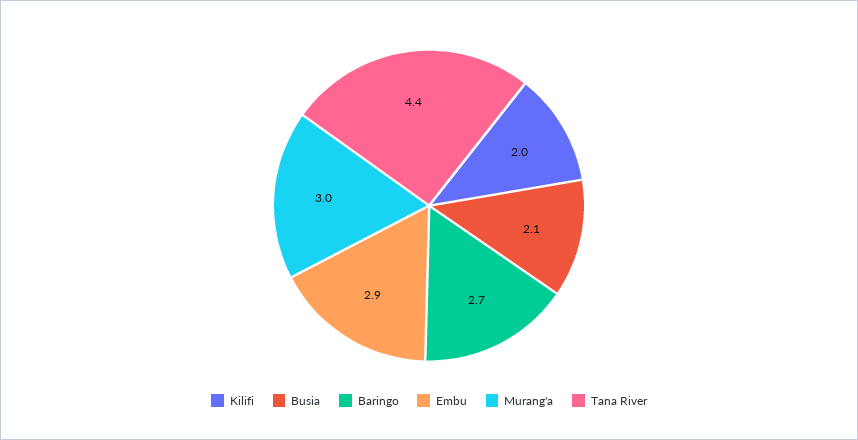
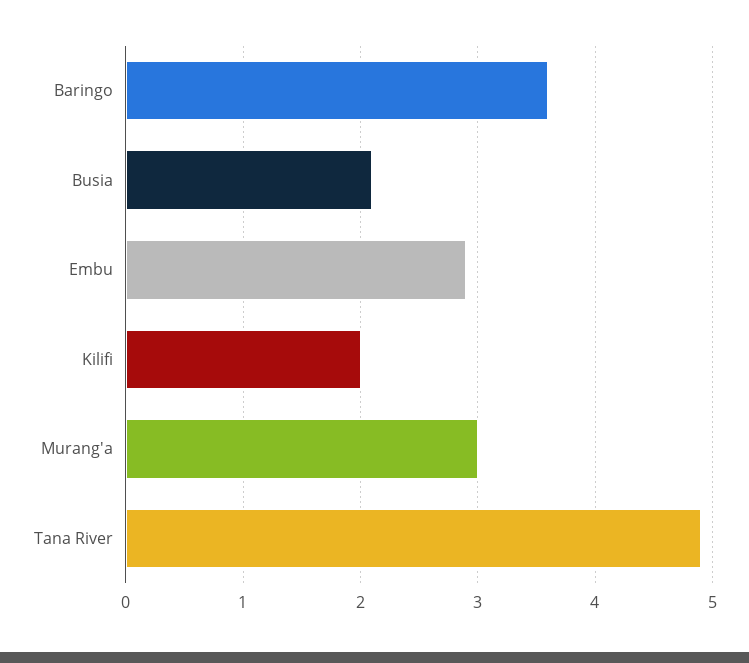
Baringo: 2.7 -> 3.6
Tana River: 4.4 -> 4.9

